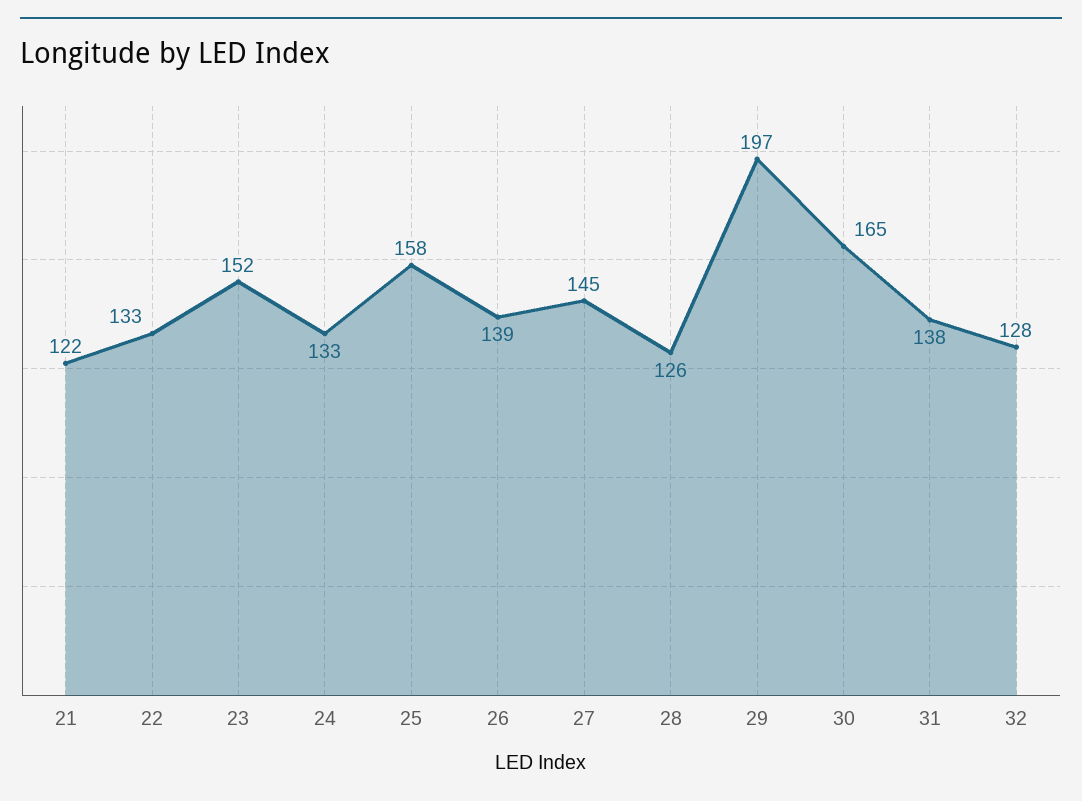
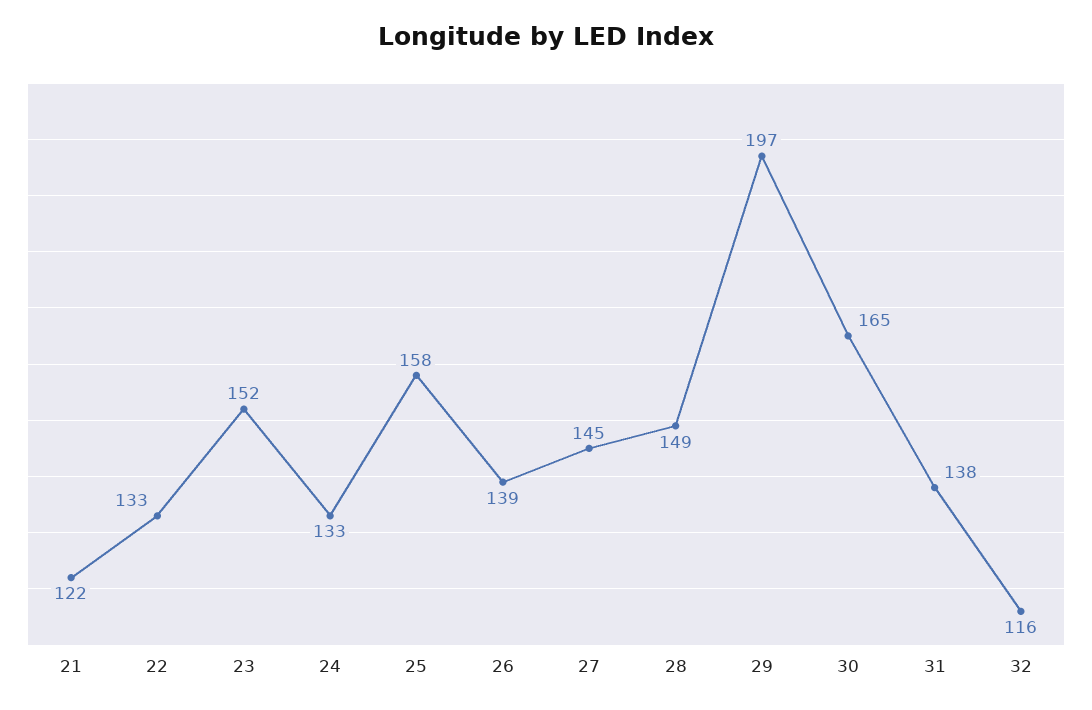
28: 126 -> 149
32: 128 -> 116

